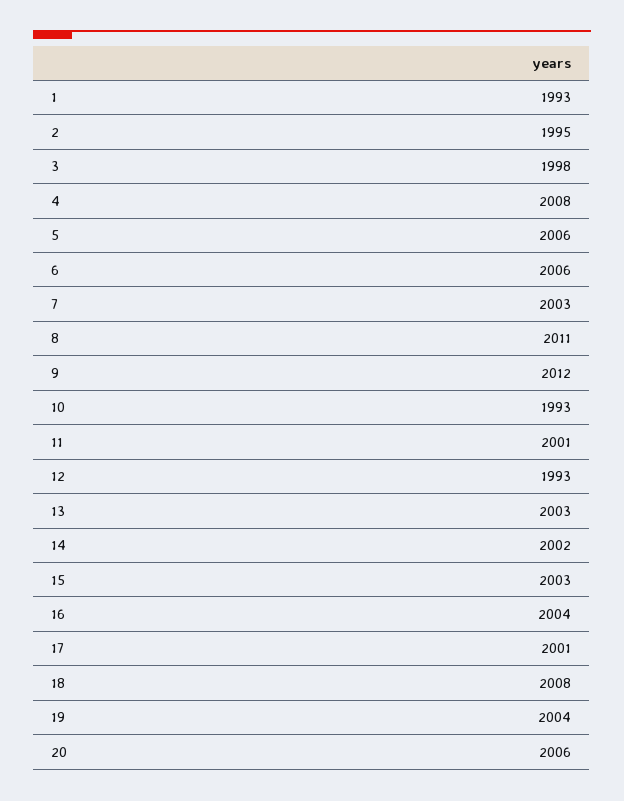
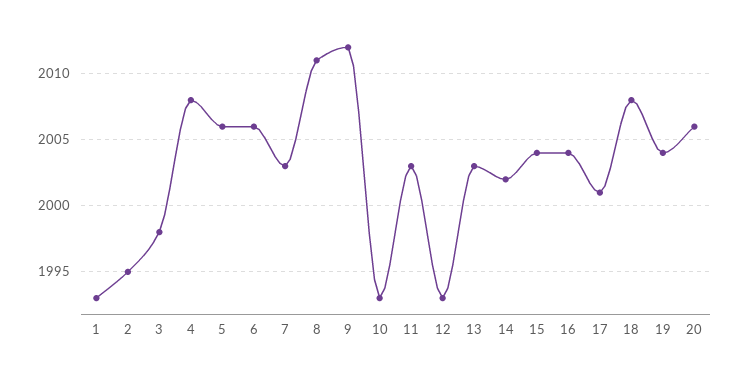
11: 2001 -> 2003
15: 2003 -> 2004

